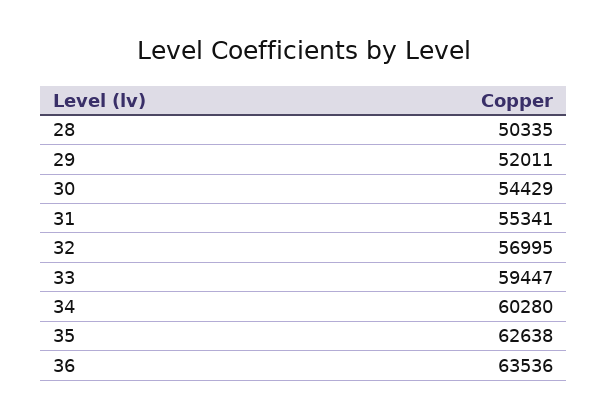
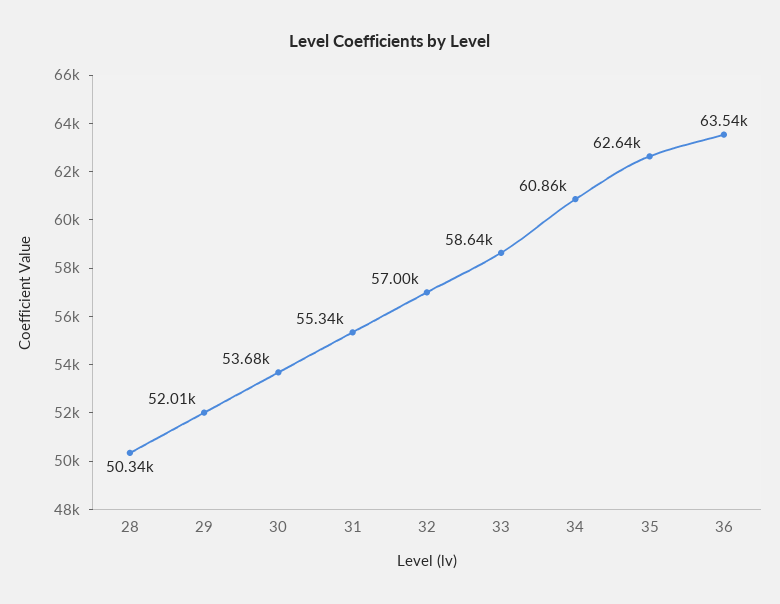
30: 54429 -> 53680
33: 59447 -> 58640
34: 60280 -> 60860

